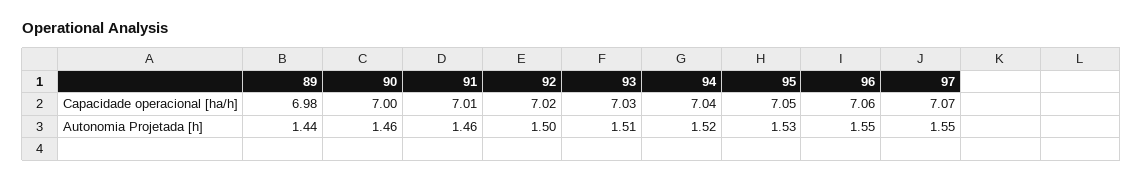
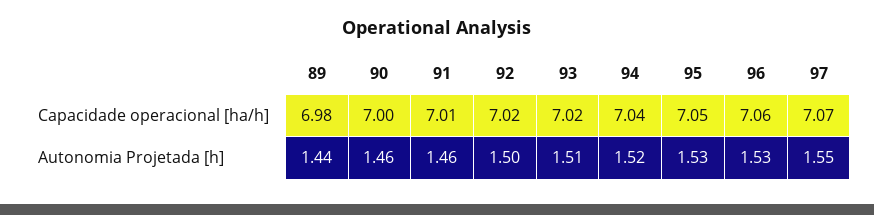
93, Capacidade operacional [ha/h]: 7.03 -> 7.02
96, Autonomia Projetada [h]: 1.55 -> 1.53

